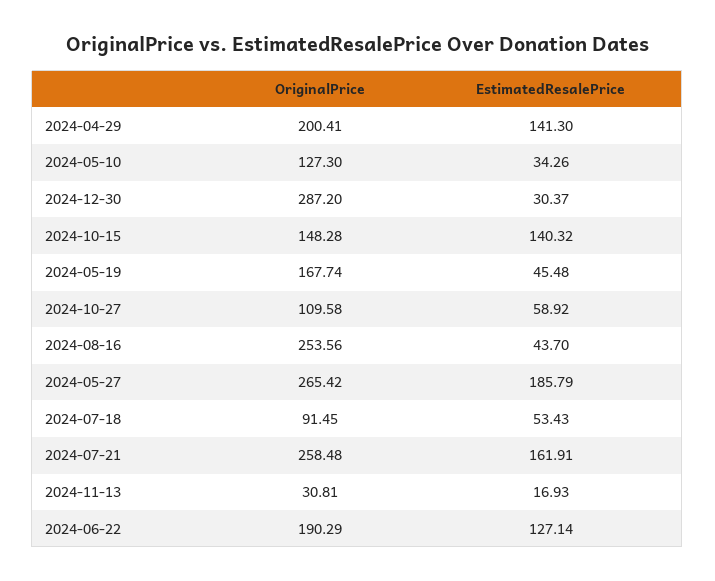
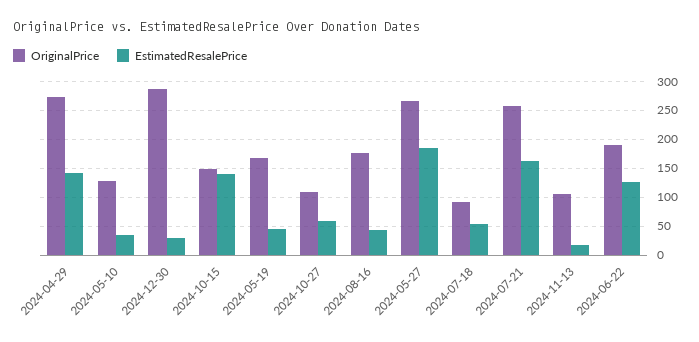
OriginalPrice, 2024-04-29: 200.41 -> 275
OriginalPrice, 2024-08-16: 253.56 -> 175
OriginalPrice, 2024-11-13: 30.81 -> 100

